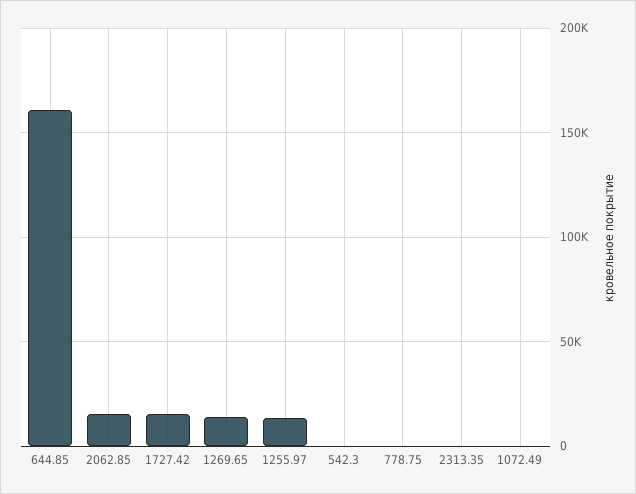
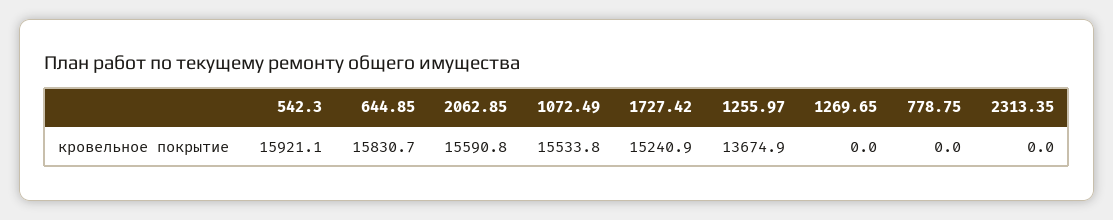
644.85: 160000 -> 15830.7
1269.65: 15000 -> 0
542.3: 0 -> 15921.1
1072.49: 0 -> 15533.8

